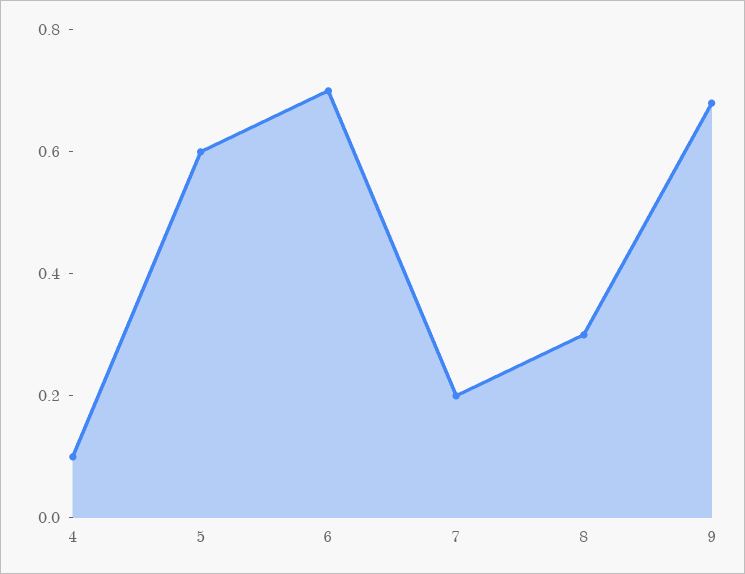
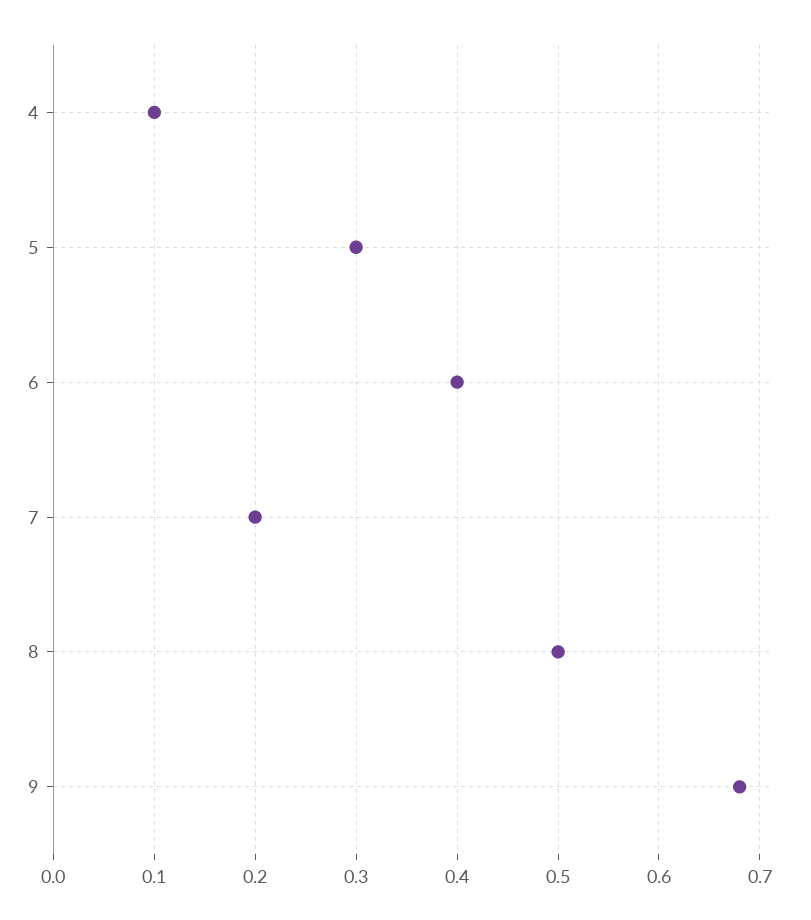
5: 0.6 -> 0.3
6: 0.7 -> 0.4
8: 0.3 -> 0.5

